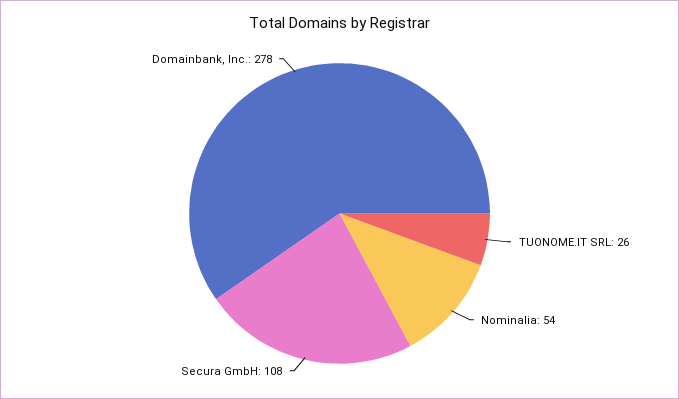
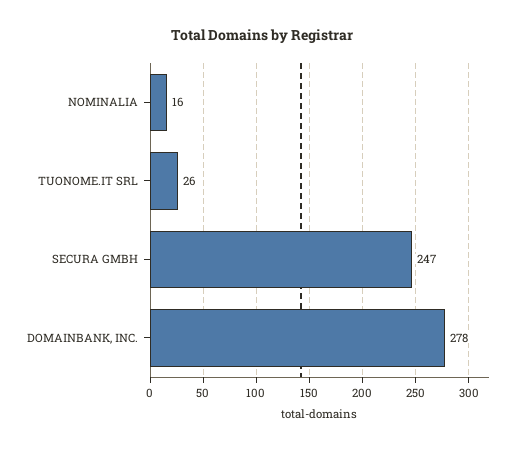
Nominalia: 54 -> 16
Secura GmbH: 108 -> 247

